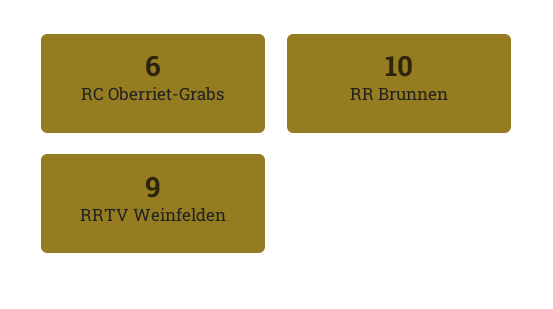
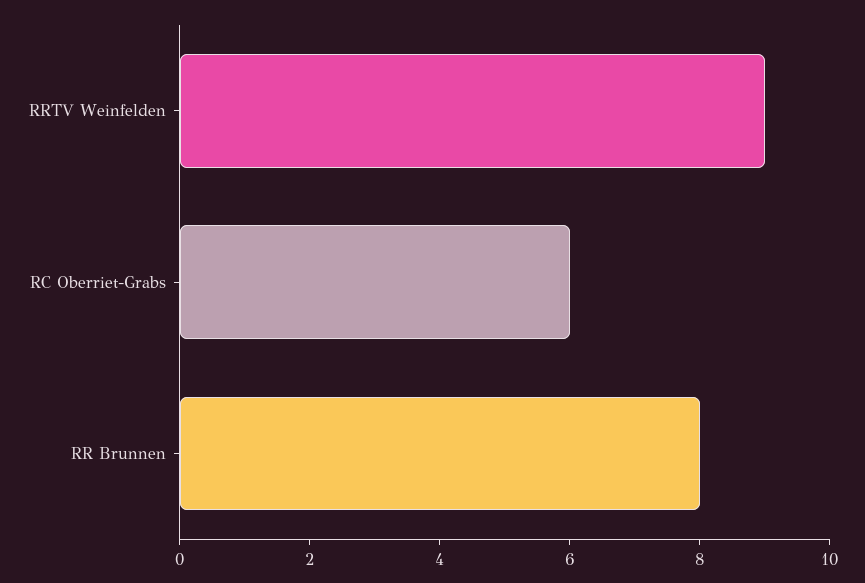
RR Brunnen: 10 -> 8

